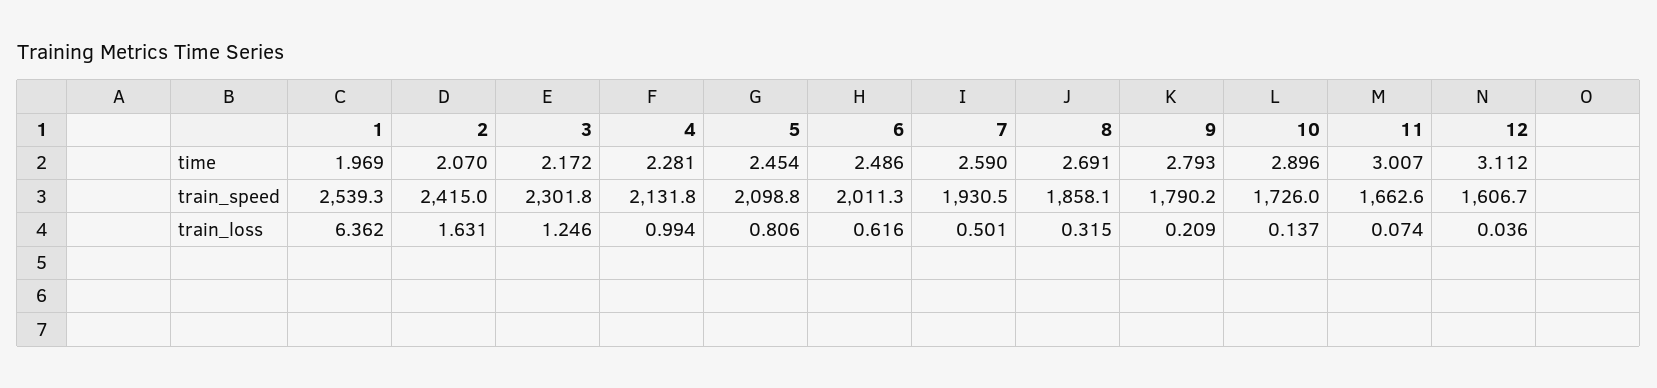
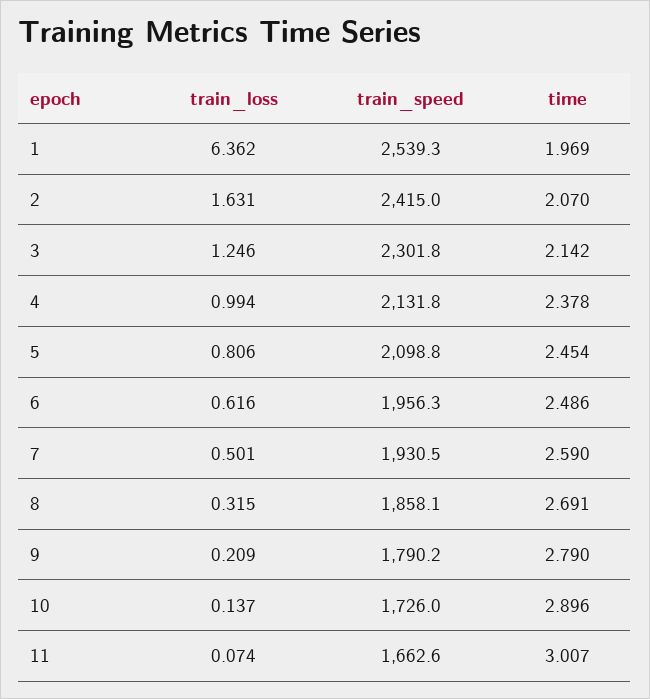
3, time: 2.172 -> 2.142
4, time: 2.281 -> 2.378
9, time: 2.793 -> 2.79
12, time: 3.112 -> none
6, train_speed: 2011.3 -> 1956.3
12, train_speed: 1606.7 -> none
12, train_loss: 0.036 -> none

